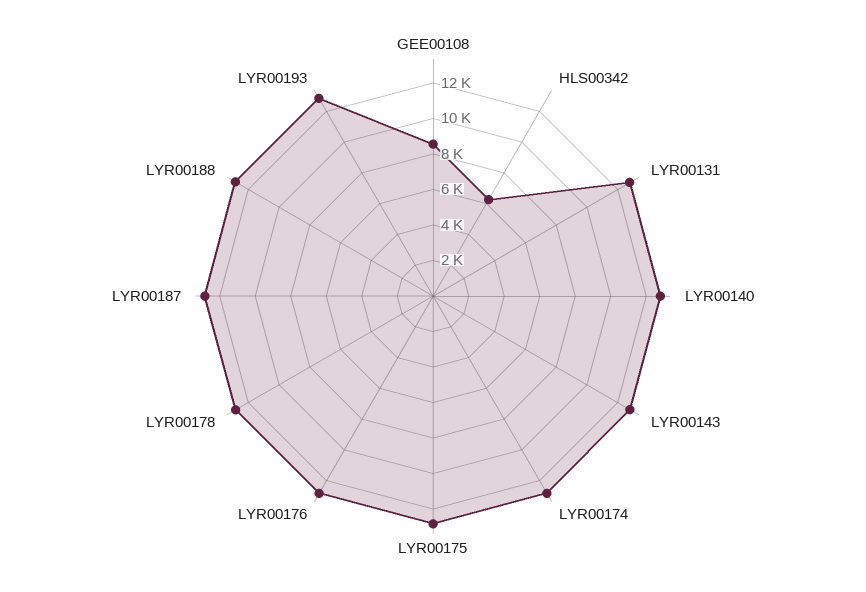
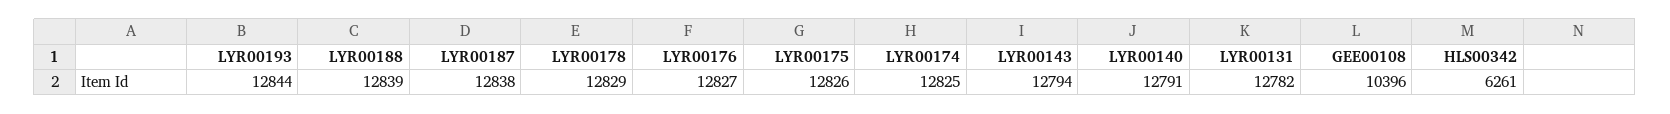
GEE00108: 8500 -> 10396

